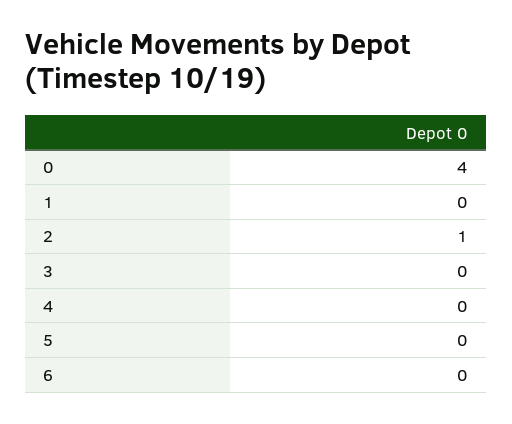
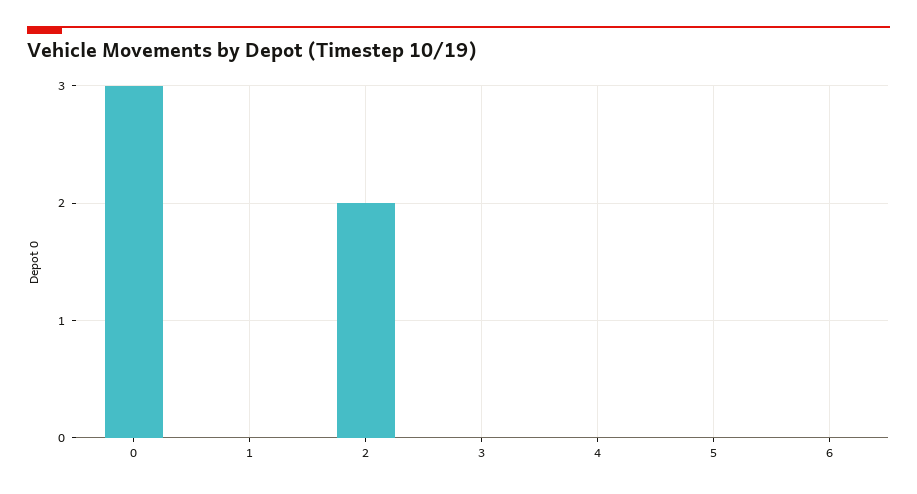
0: 4 -> 3
2: 1 -> 2

